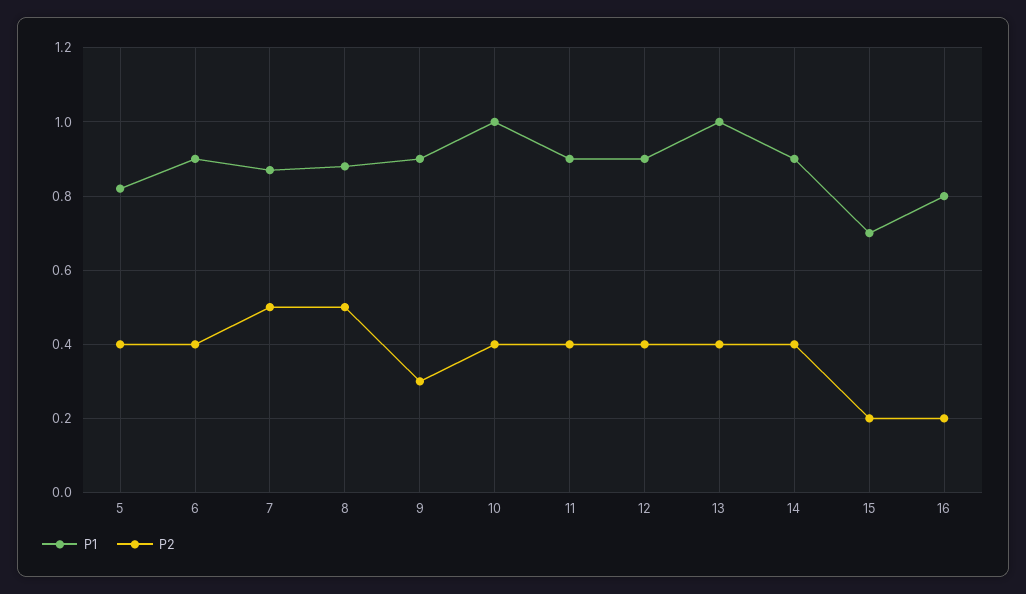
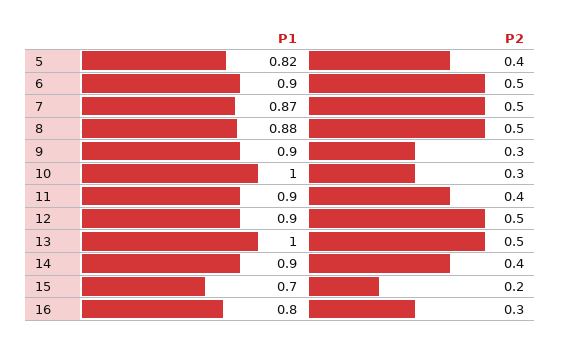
P2, 6: 0.4 -> 0.5
P2, 10: 0.4 -> 0.3
P2, 12: 0.4 -> 0.5
P2, 13: 0.4 -> 0.5
P2, 16: 0.2 -> 0.3

